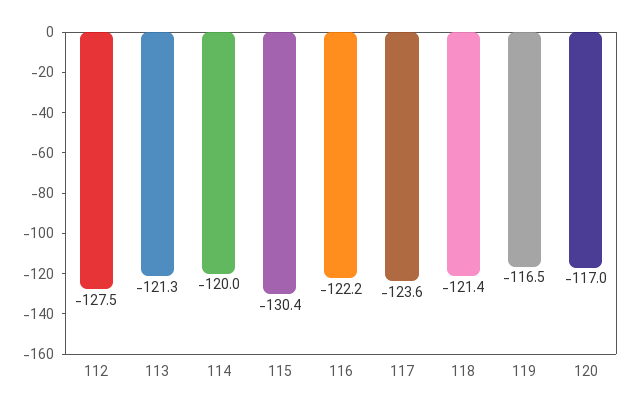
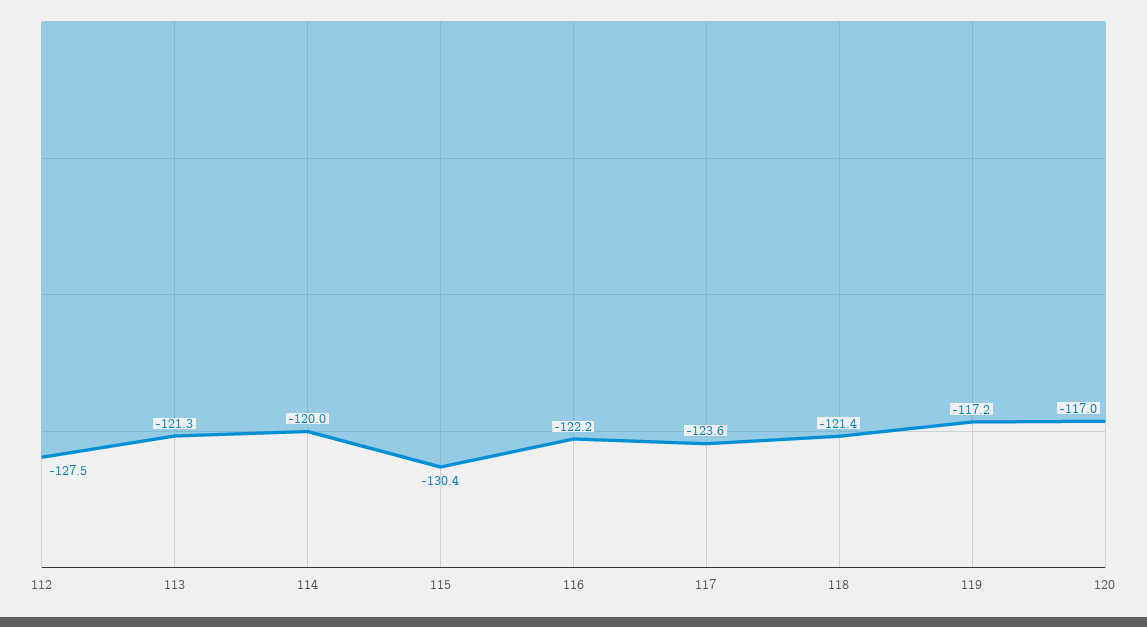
119: -116.5 -> -117.2

